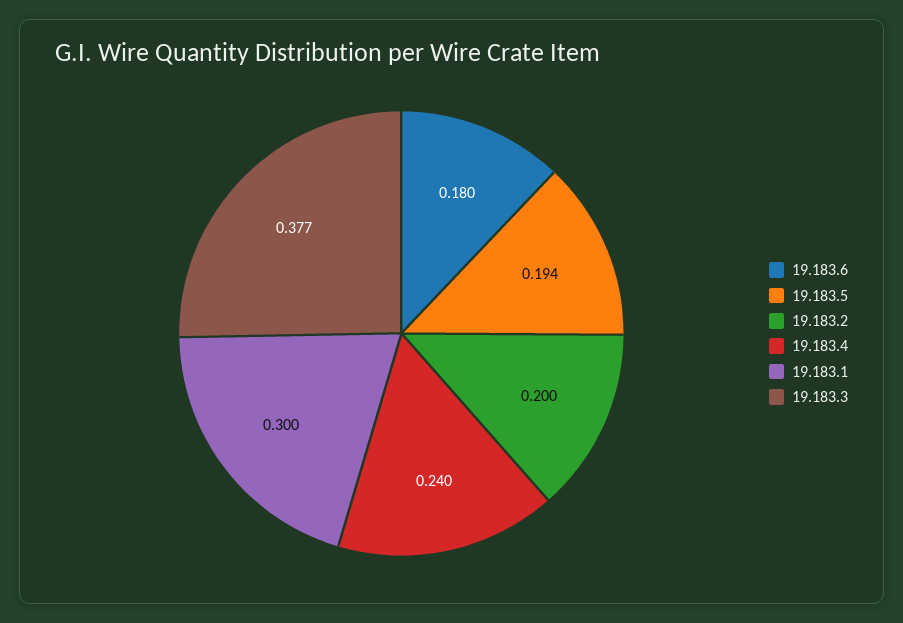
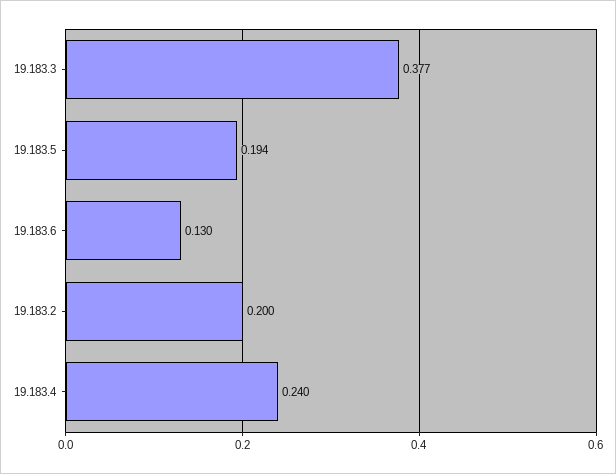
19.183.6: 0.18 -> 0.13
19.183.1: 0.3 -> none

